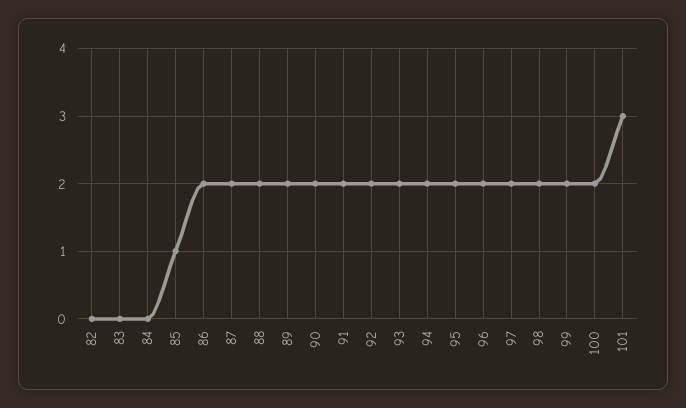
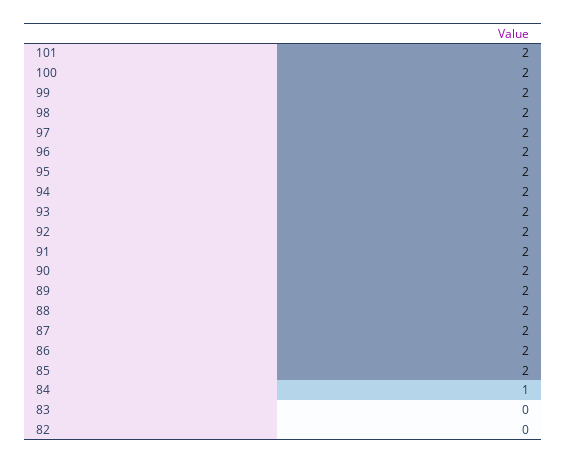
84: 0 -> 1
85: 1 -> 2
101: 3 -> 2

